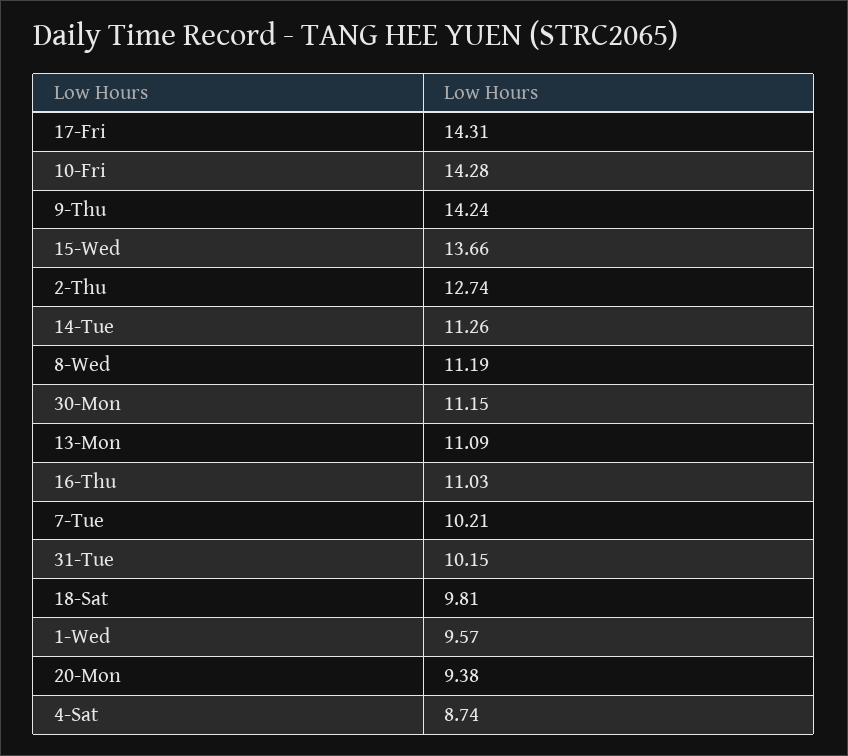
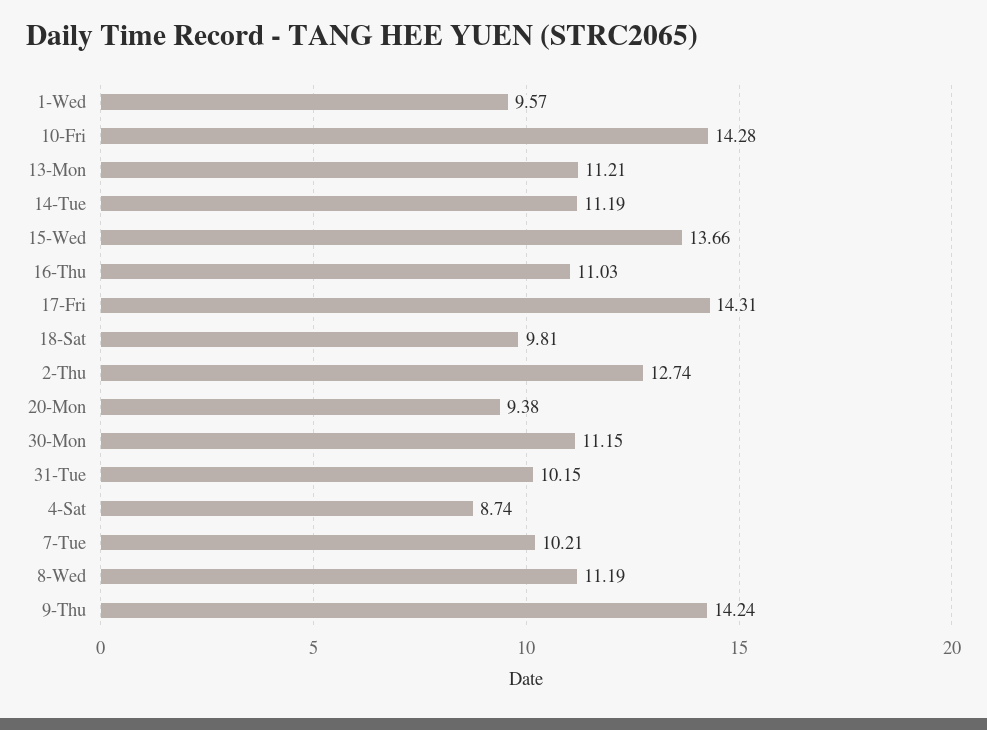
14-Tue: 11.26 -> 11.19
13-Mon: 11.09 -> 11.21

